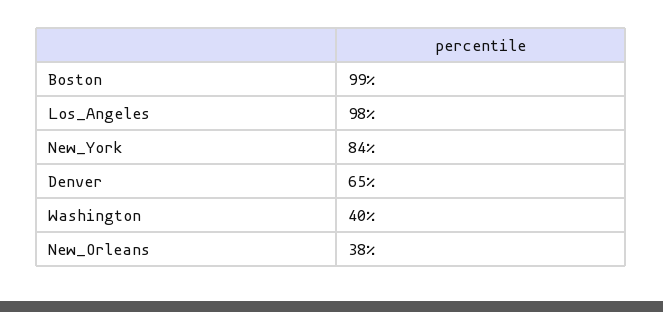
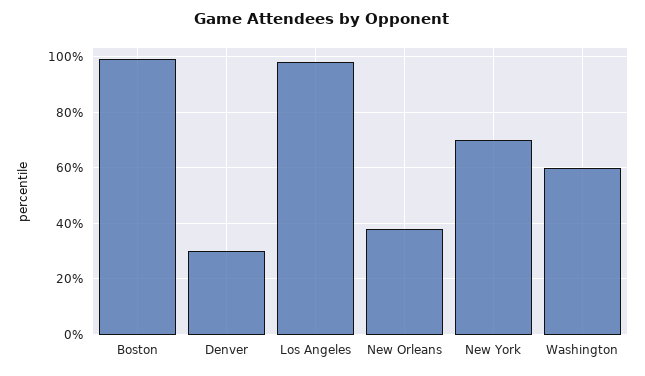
New_York: 84 -> 70
Denver: 65 -> 30
Washington: 40 -> 60

